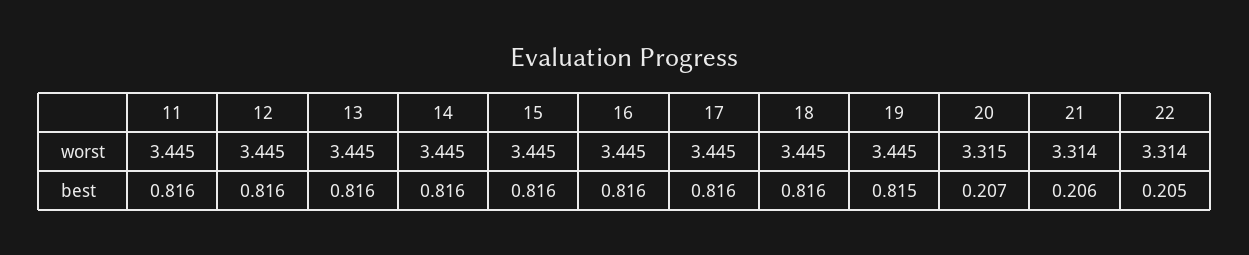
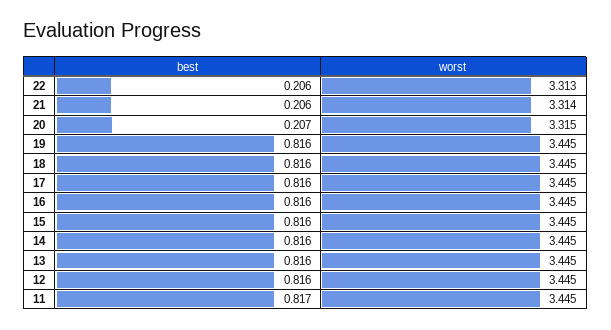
22, worst: 3.314 -> 3.313
11, best: 0.816 -> 0.817
19, best: 0.815 -> 0.816
22, best: 0.205 -> 0.206

